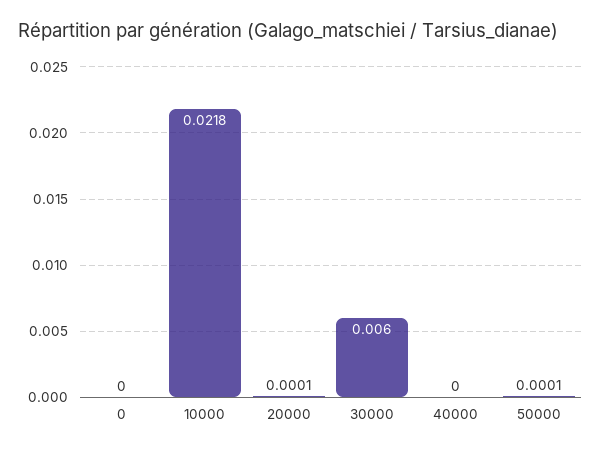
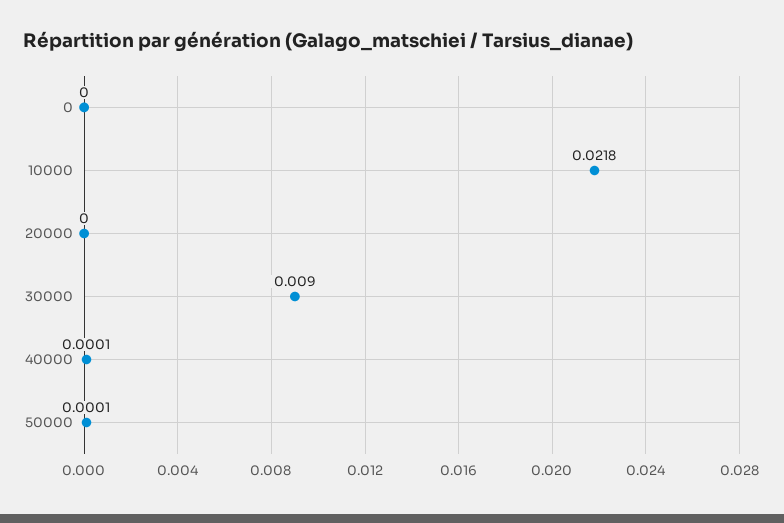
20000: 0.0001 -> 0
30000: 0.006 -> 0.009
40000: 0 -> 0.0001

